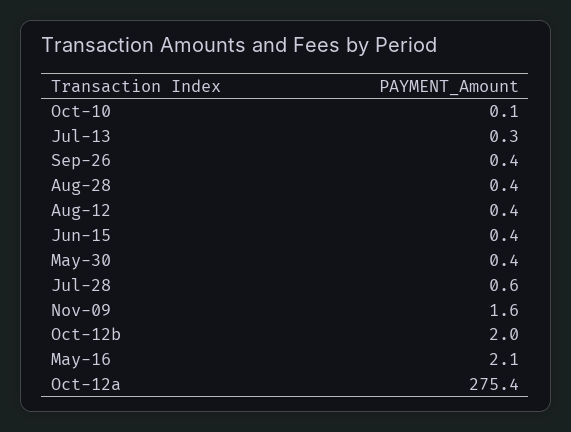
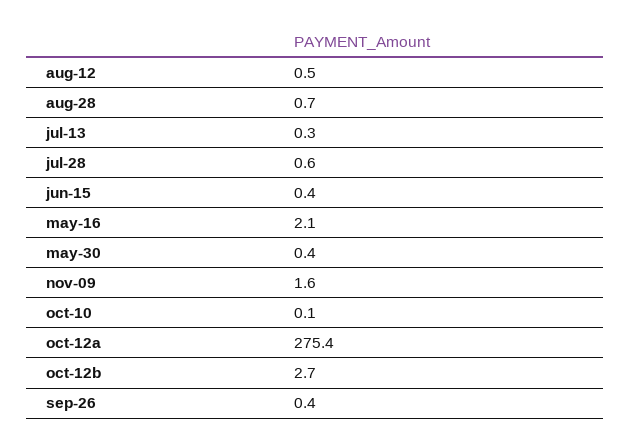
Aug-28: 0.4 -> 0.7
Aug-12: 0.4 -> 0.5
Oct-12b: 2 -> 2.7

